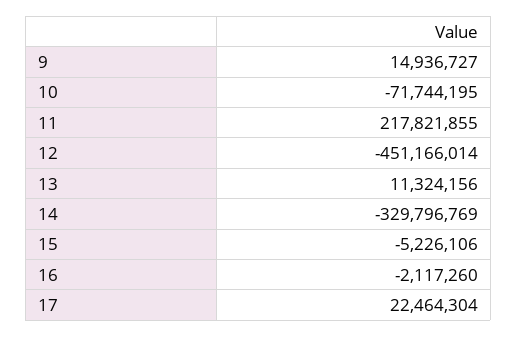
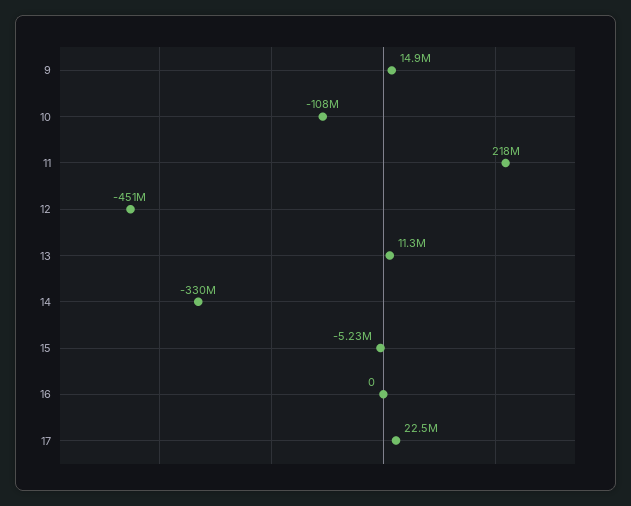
10: -71744195 -> -108000000
16: -2117260 -> 0

